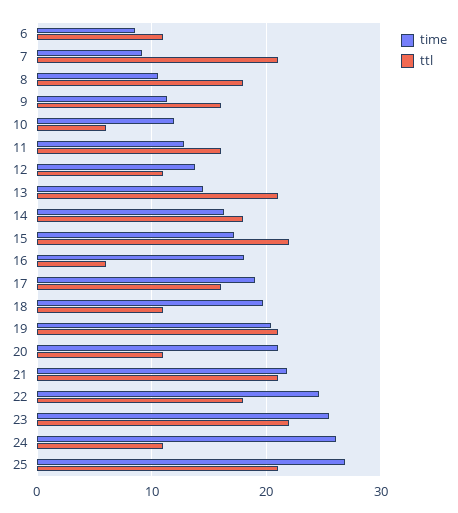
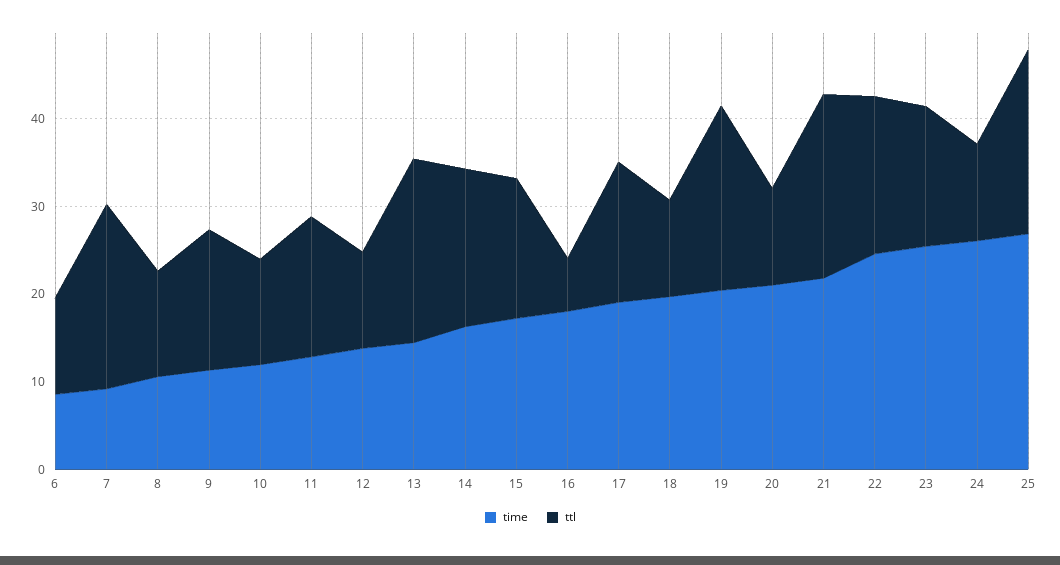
ttl, 8: 18 -> 12
ttl, 10: 6 -> 12
ttl, 15: 22 -> 16
ttl, 23: 22 -> 16

